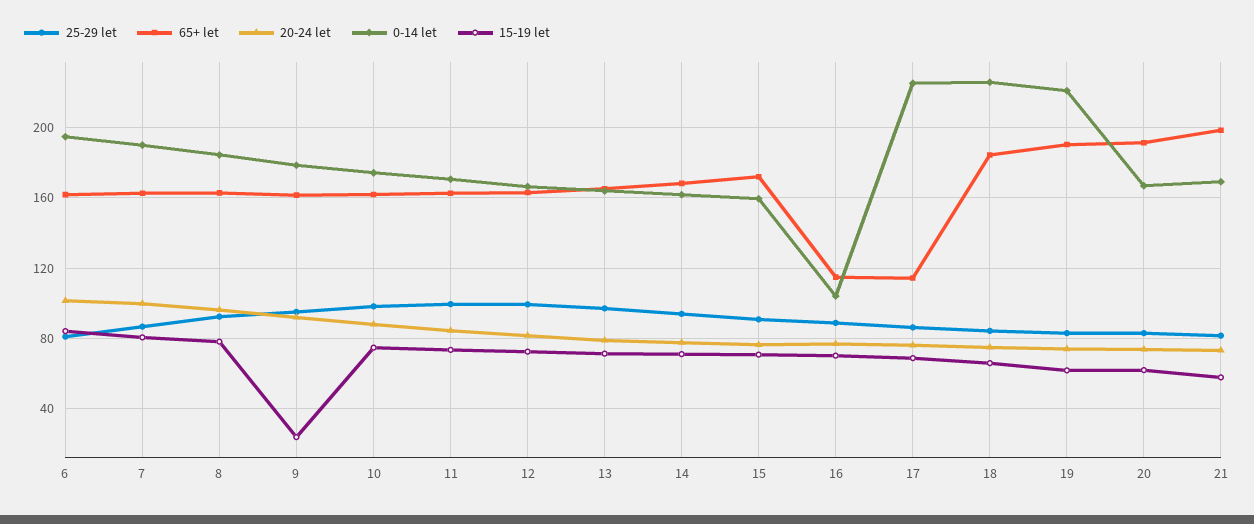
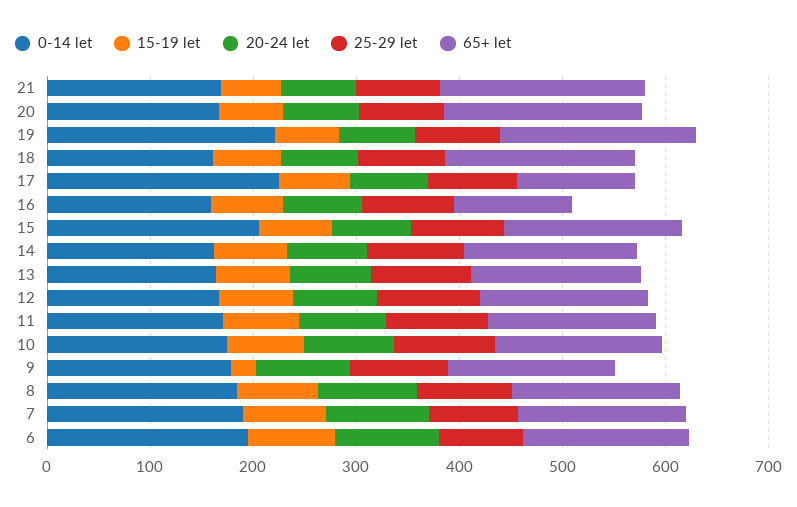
0-14 let, 15: 160 -> 200
0-14 let, 16: 105 -> 160
0-14 let, 18: 225 -> 160

